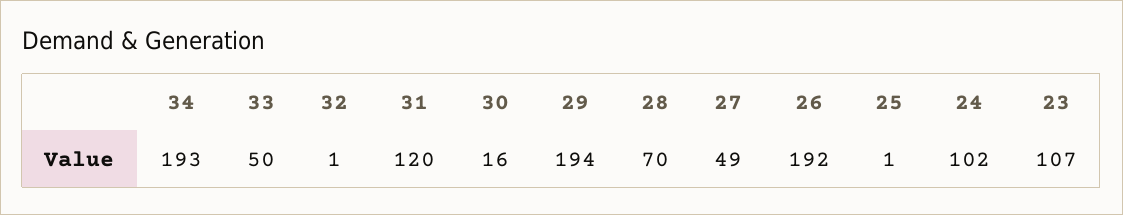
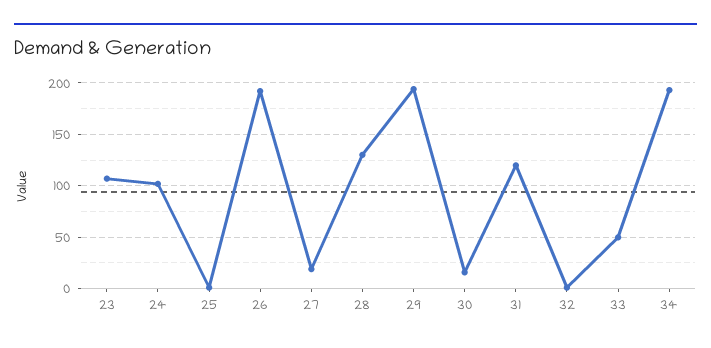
28: 70 -> 130
27: 49 -> 20

